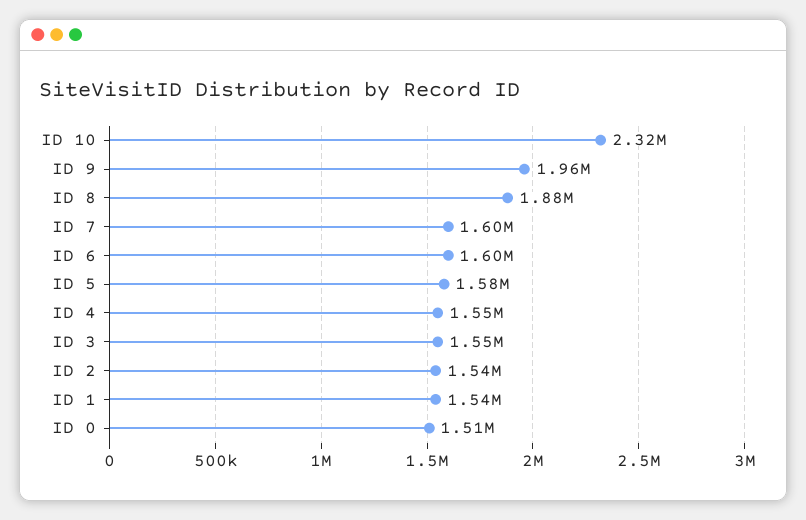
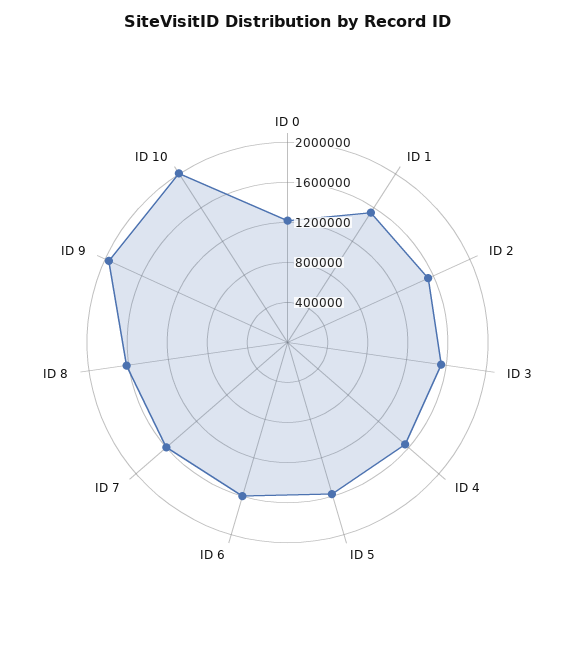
ID 10: 2320000 -> 2000000
ID 8: 1880000 -> 1600000
ID 0: 1510000 -> 1200000

